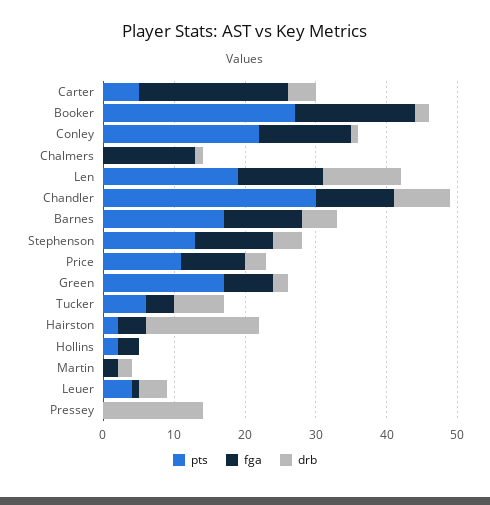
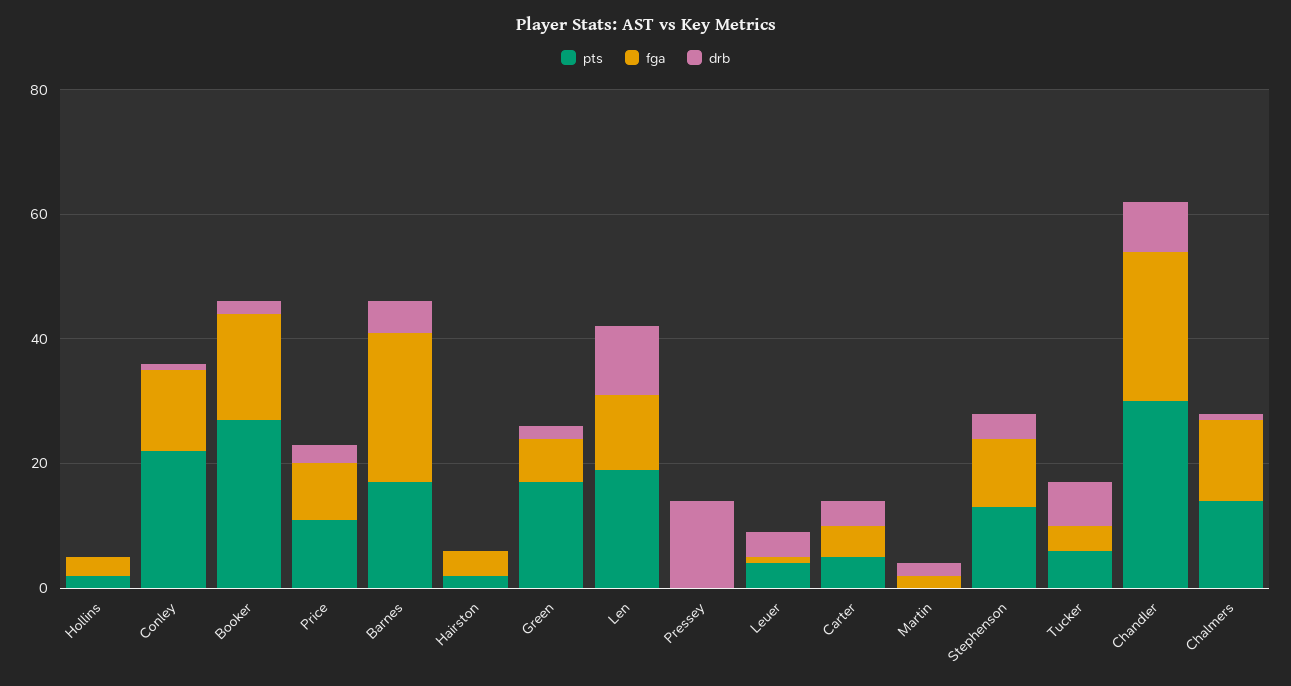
fga, Carter: 20 -> 5
pts, Chalmers: 0 -> 15
fga, Chandler: 10 -> 25
fga, Barnes: 10 -> 25
drb, Hairston: 15 -> 0

